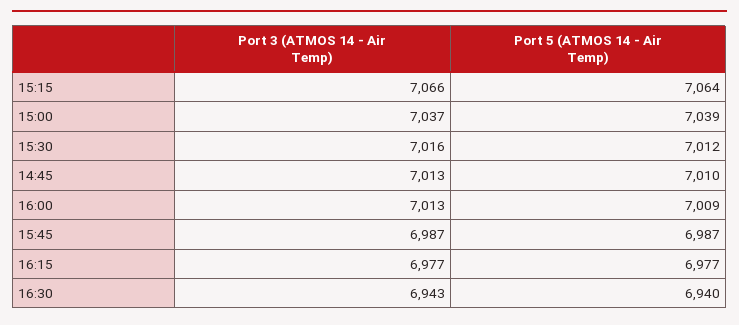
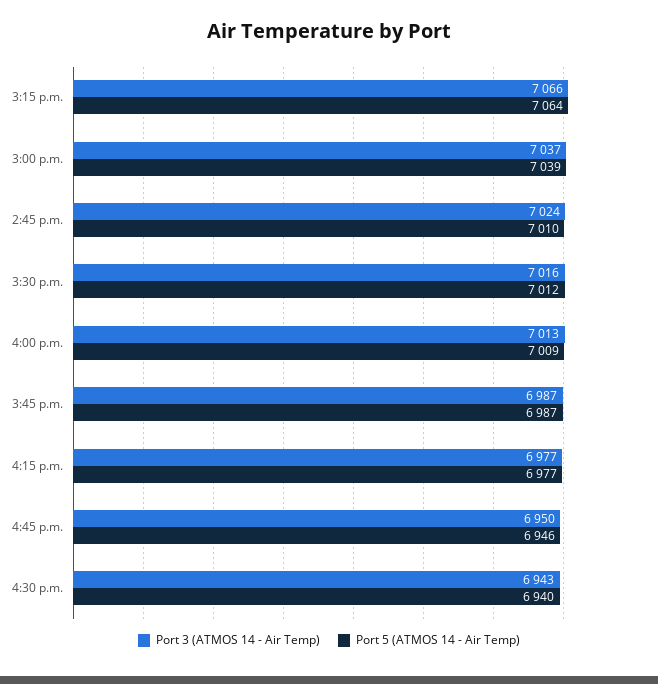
Port 3 (ATMOS 14 - Air Temp), 14:45: 7013 -> 7024
Port 3 (ATMOS 14 - Air Temp), 4:45 p.m.: none -> 6950
Port 5 (ATMOS 14 - Air Temp), 4:45 p.m.: none -> 6946

